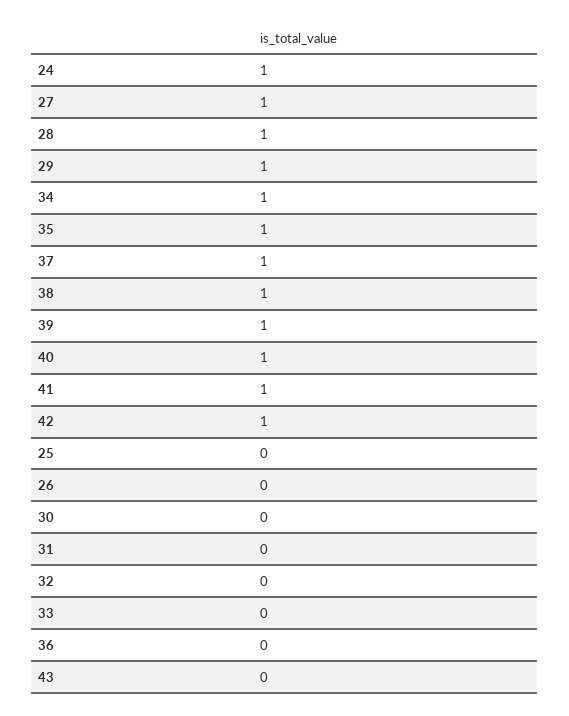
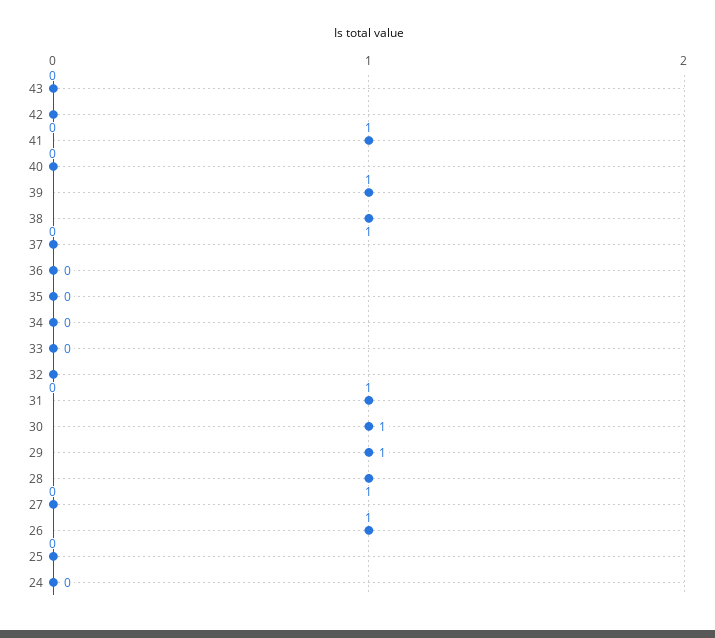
24: 1 -> 0
27: 1 -> 0
34: 1 -> 0
35: 1 -> 0
37: 1 -> 0
40: 1 -> 0
42: 1 -> 0
26: 0 -> 1
30: 0 -> 1
31: 0 -> 1

